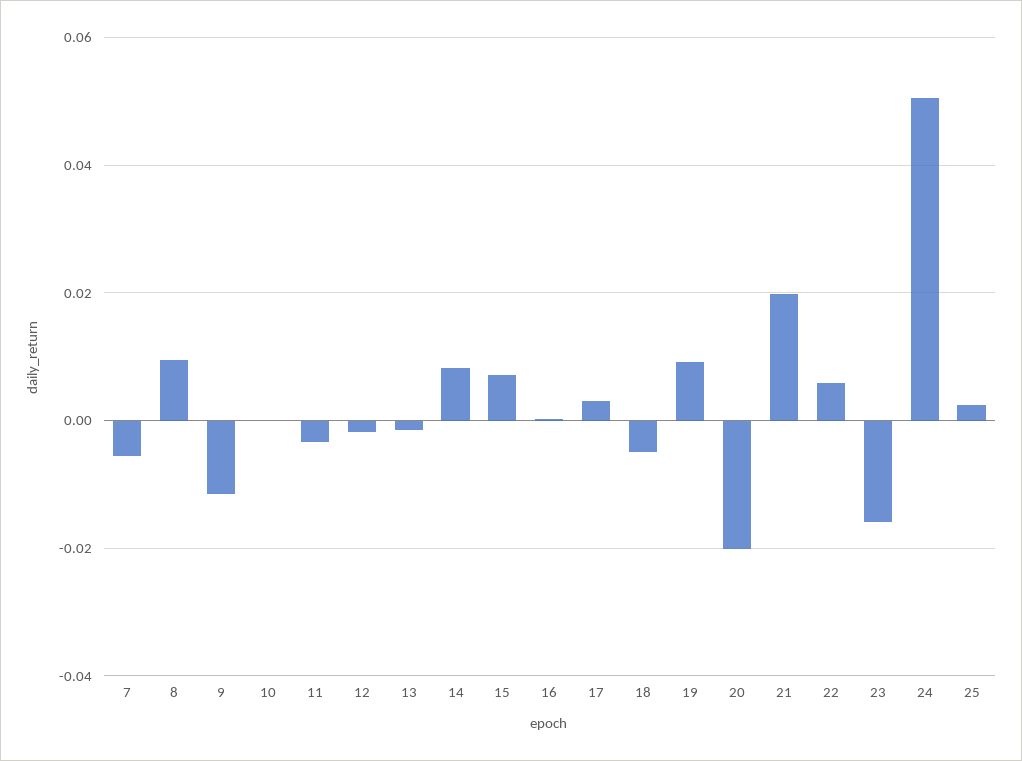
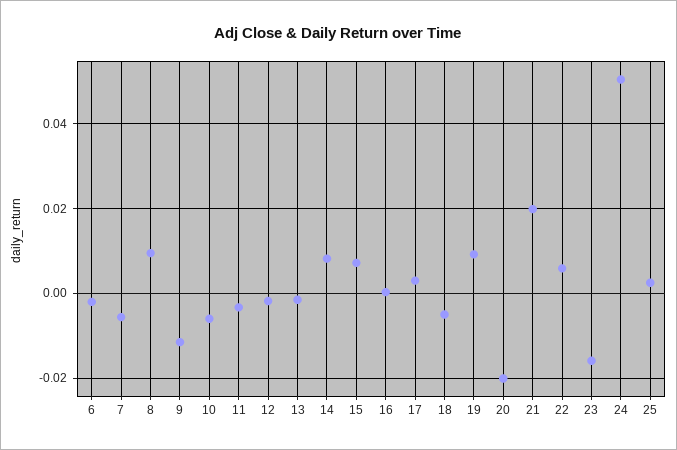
10: 0 -> -0.006
6: none -> -0.002

